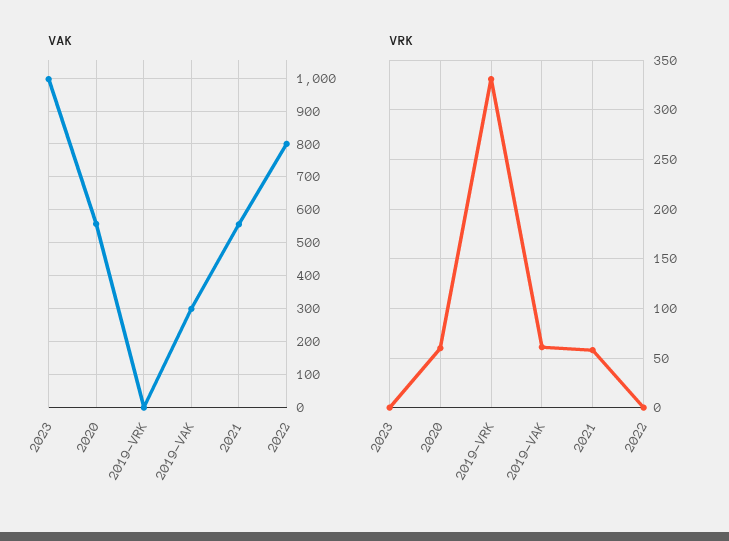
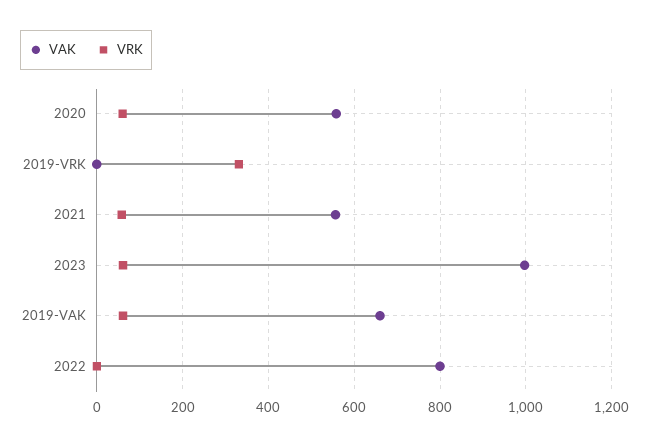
VAK, 2019-VAK: 300 -> 660
VRK, 2023: 0 -> 60

